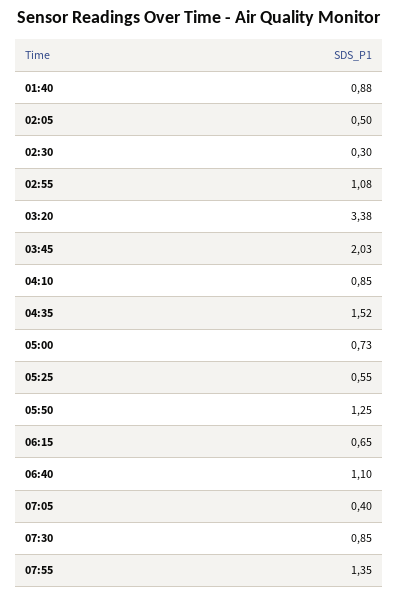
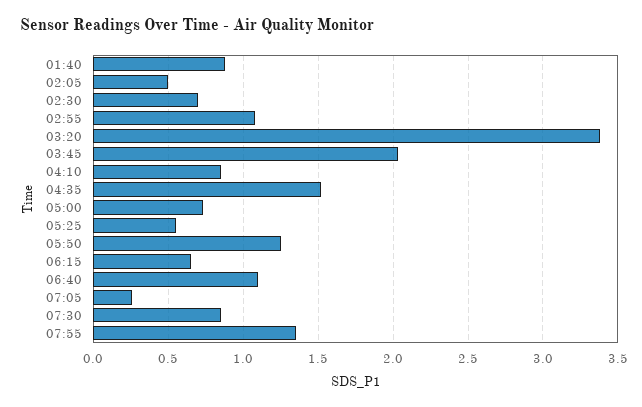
02:30: 0.3 -> 0.7
07:05: 0.4 -> 0.25

